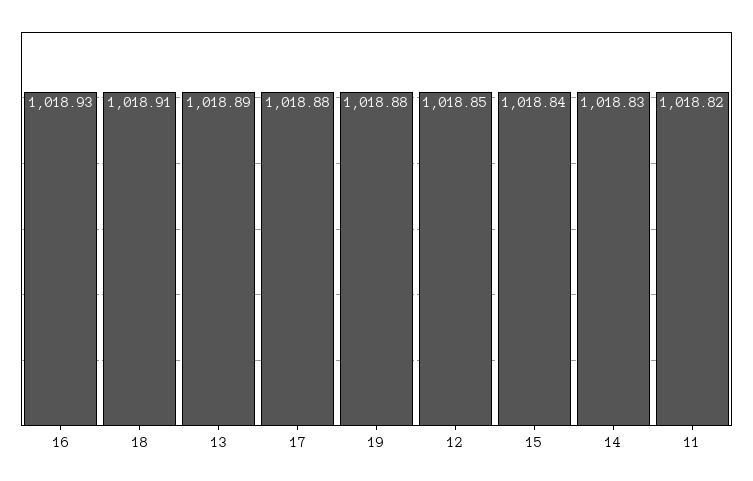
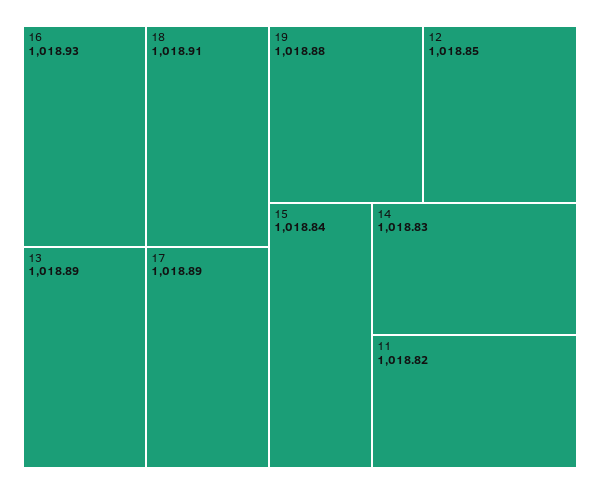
17: 1018.88 -> 1018.89

